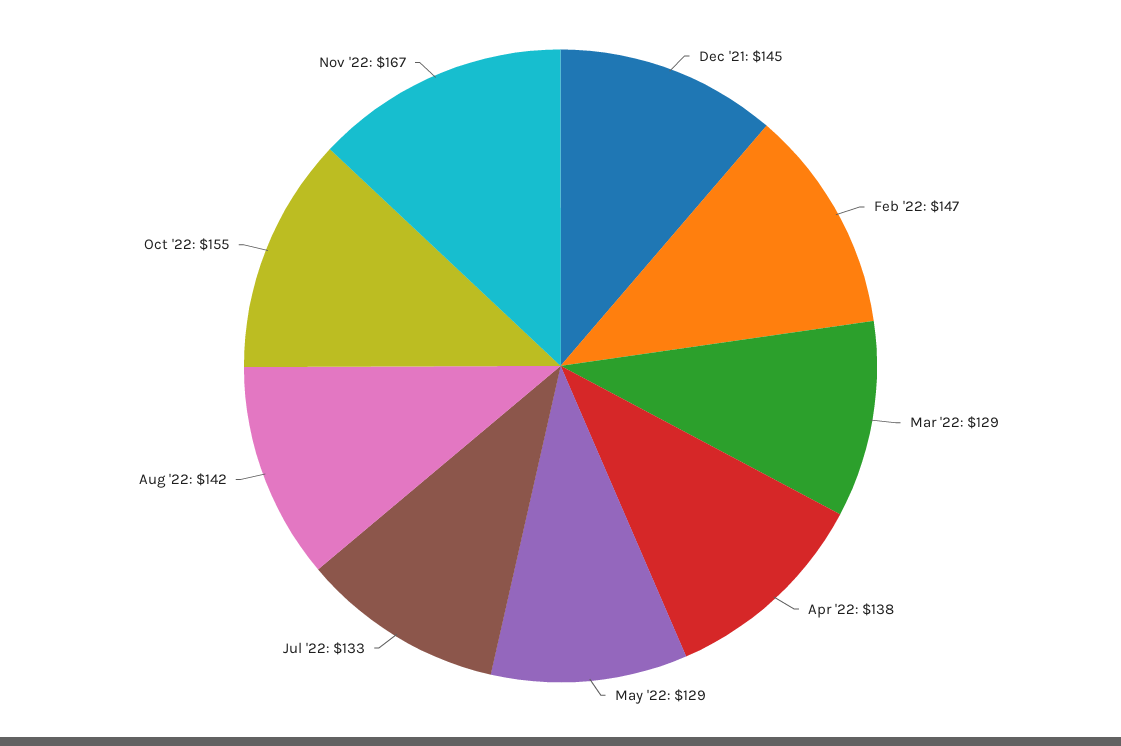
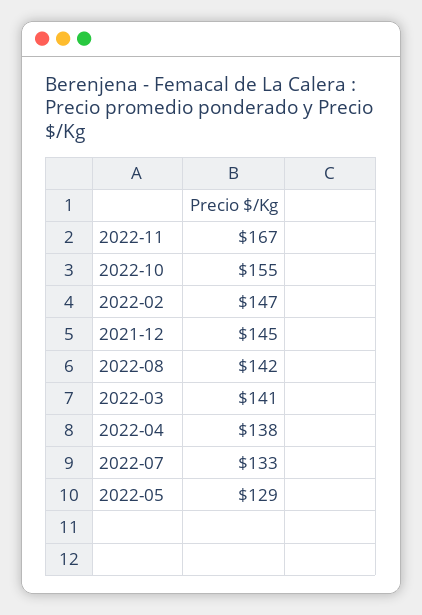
Mar '22: 129 -> 141

